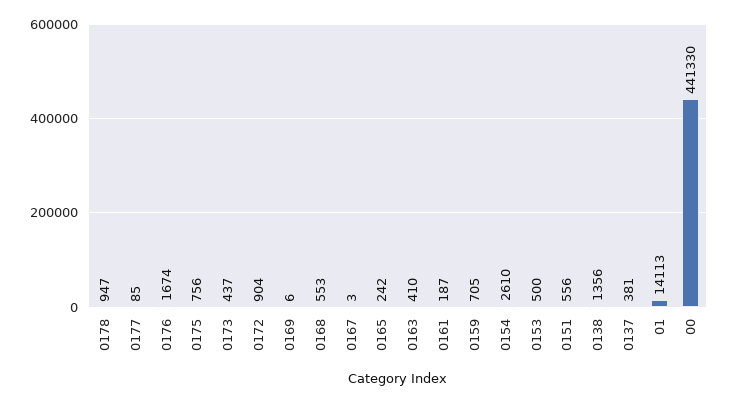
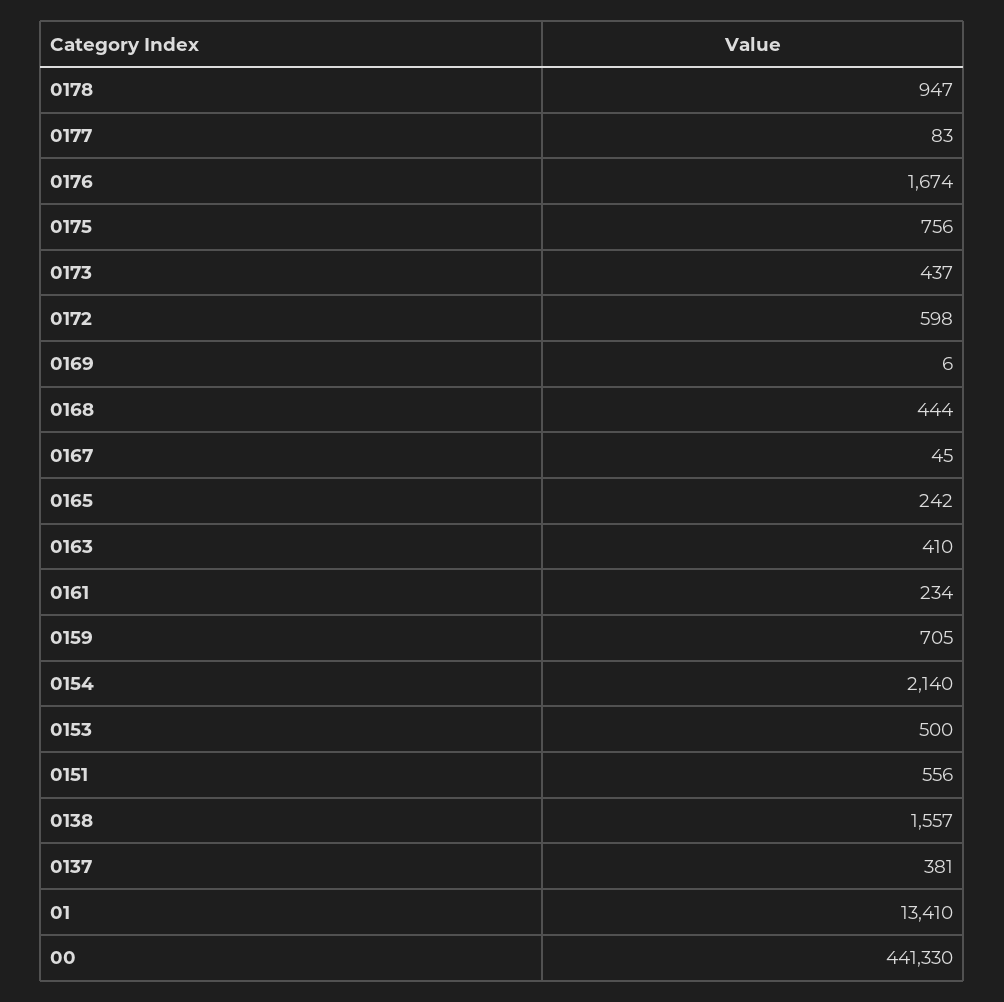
0177: 85 -> 83
0172: 904 -> 598
0168: 553 -> 444
0167: 3 -> 45
0161: 187 -> 234
0154: 2610 -> 2140
0138: 1356 -> 1557
01: 14113 -> 13410

